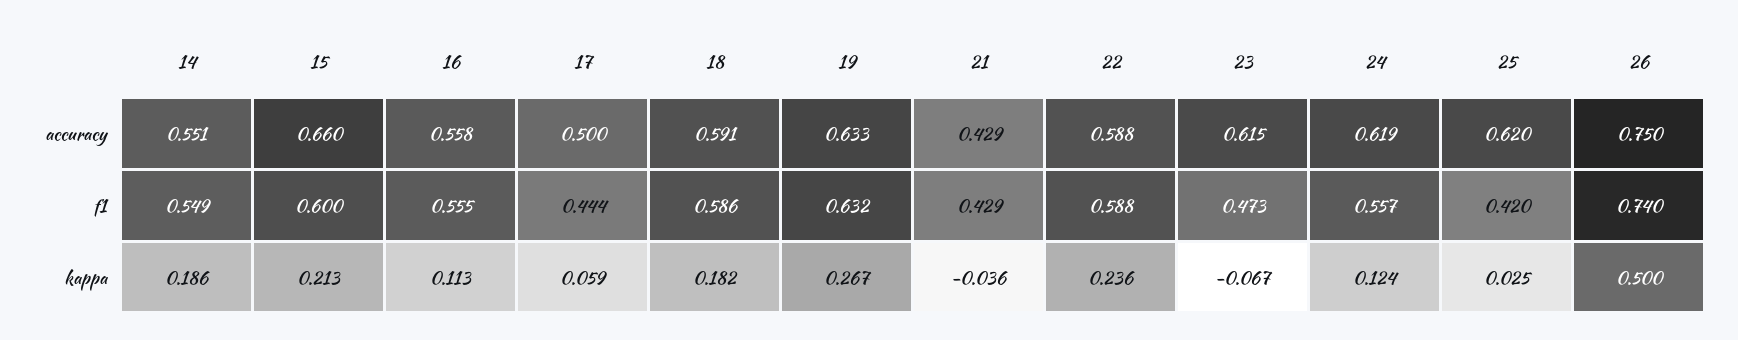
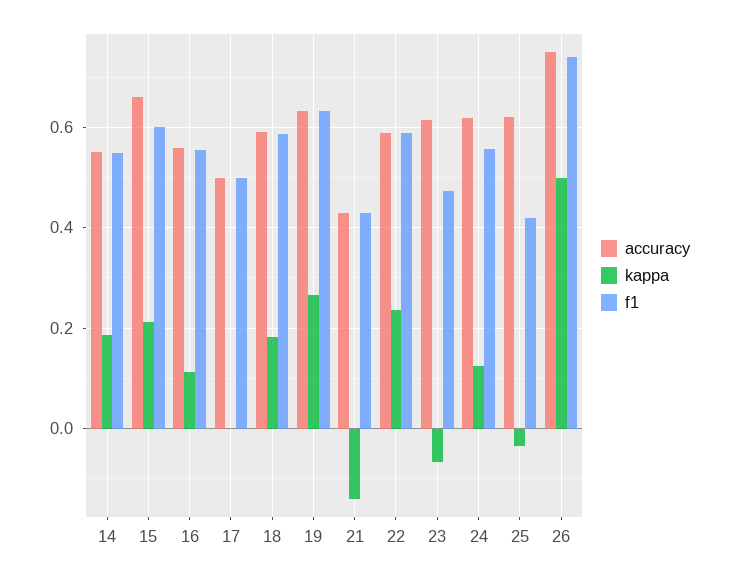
f1, 17: 0.444 -> 0.5
kappa, 17: 0.059 -> 0
kappa, 21: -0.036 -> -0.14
kappa, 25: 0.025 -> -0.04

